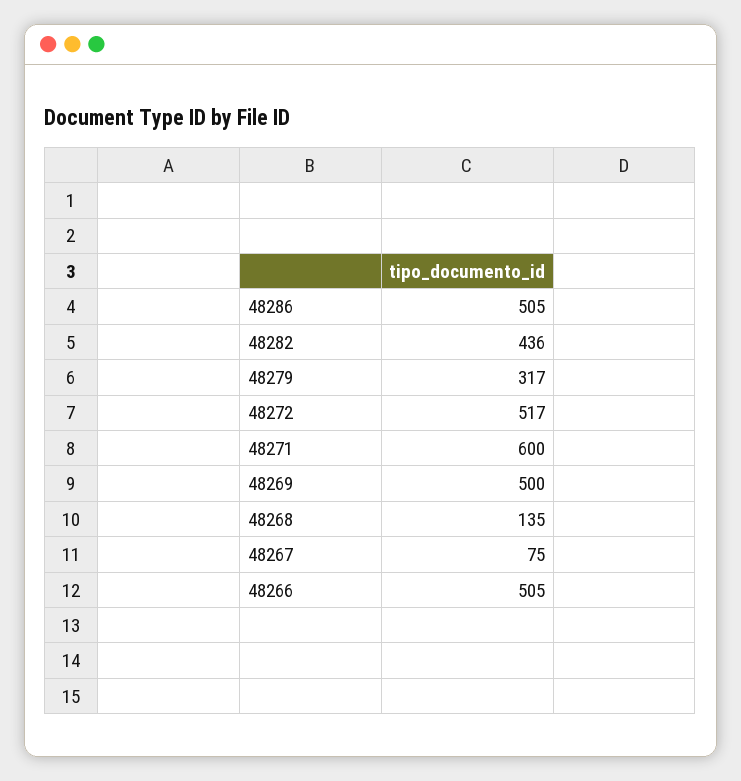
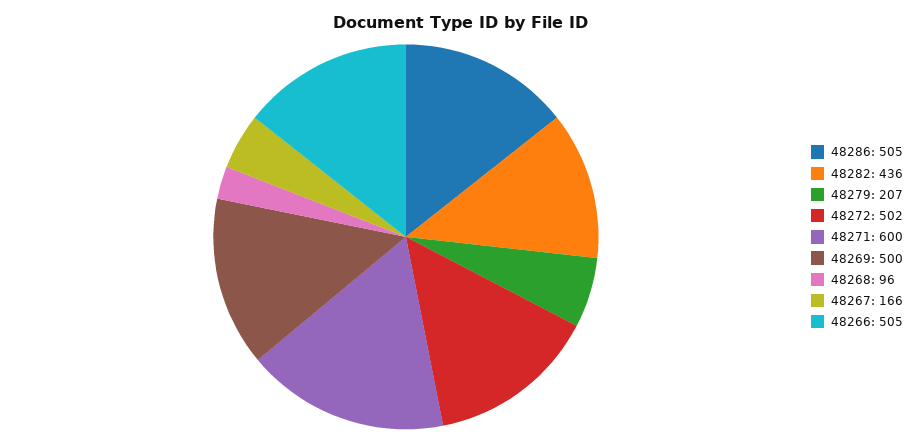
48279: 317 -> 207
48272: 517 -> 502
48268: 135 -> 96
48267: 75 -> 166

